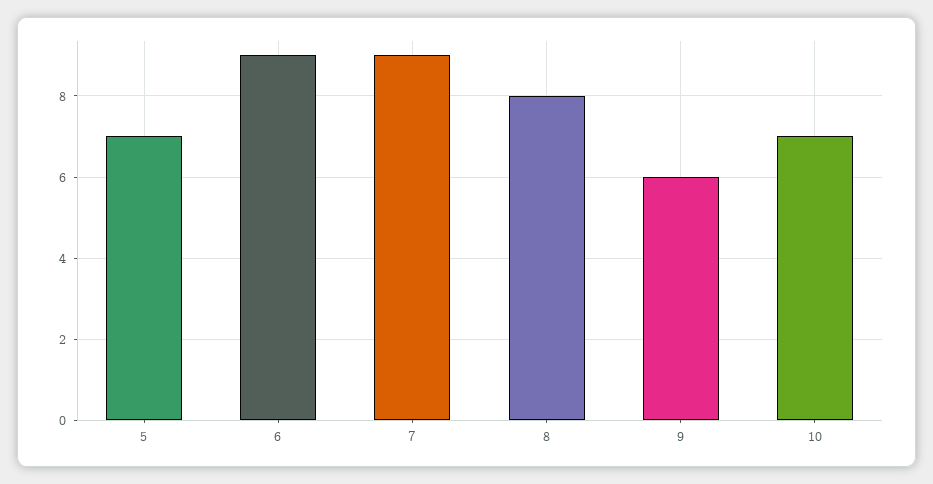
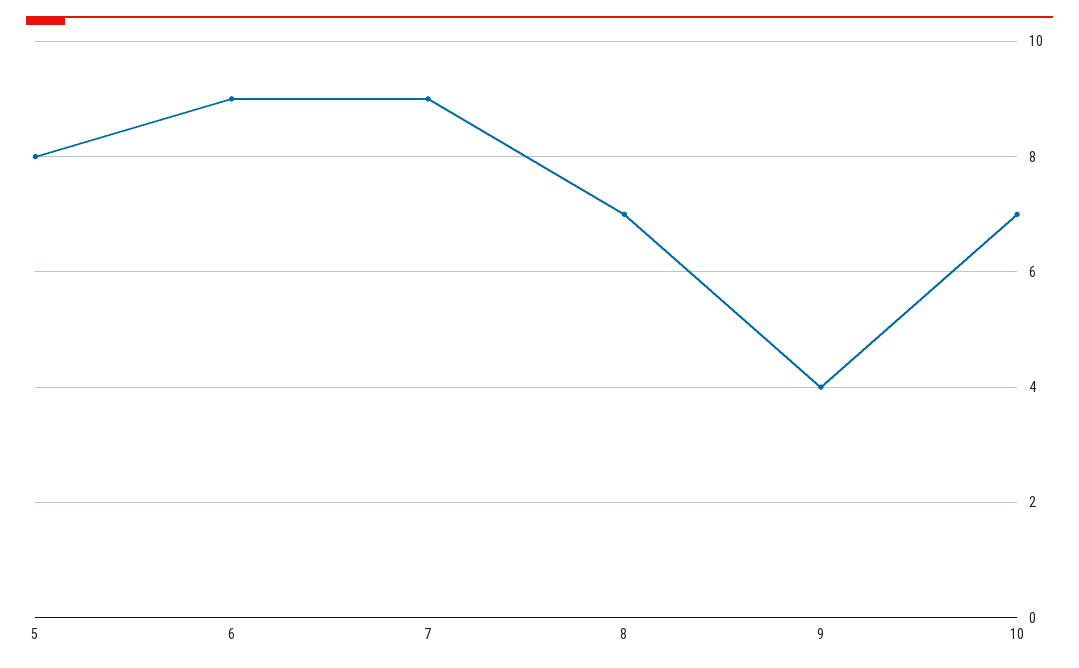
5: 7 -> 8
8: 8 -> 7
9: 6 -> 4

